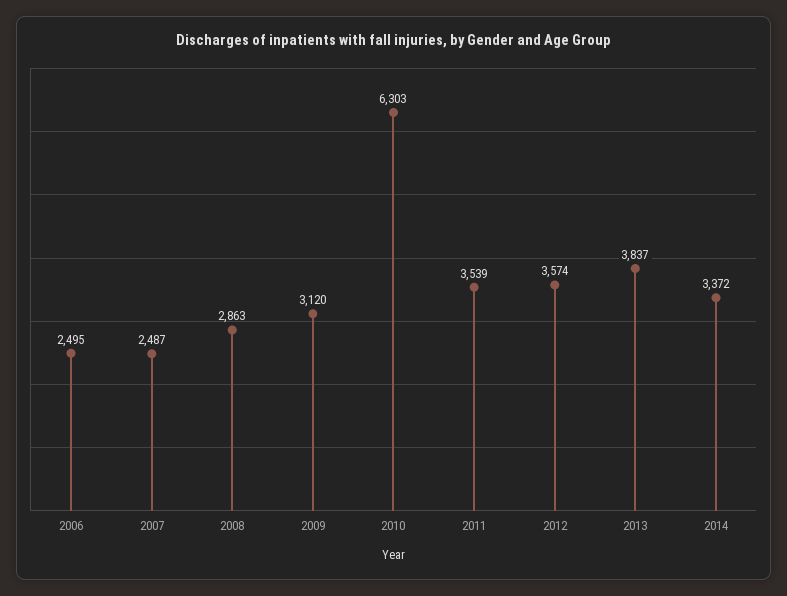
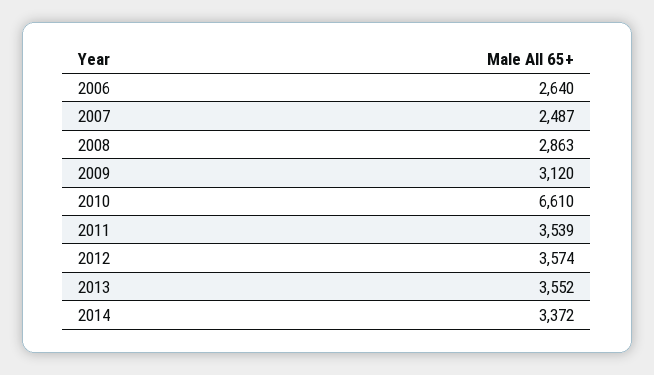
2006: 2495 -> 2640
2010: 6303 -> 6610
2013: 3837 -> 3552

